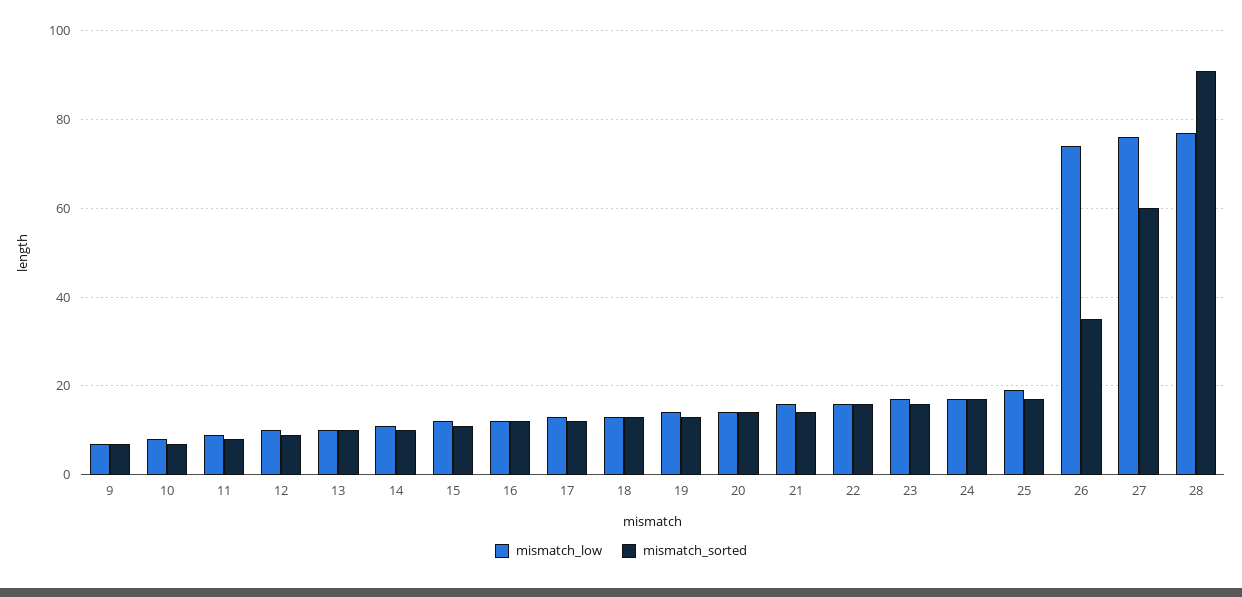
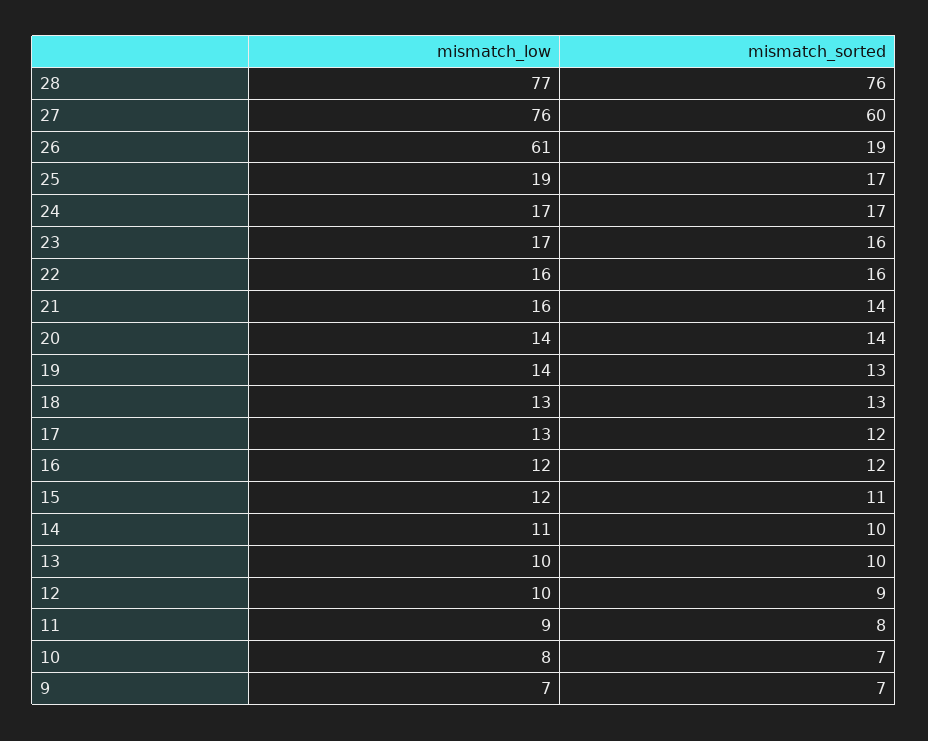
mismatch_low, 26: 75 -> 61
mismatch_sorted, 26: 35 -> 19
mismatch_sorted, 28: 90 -> 76

